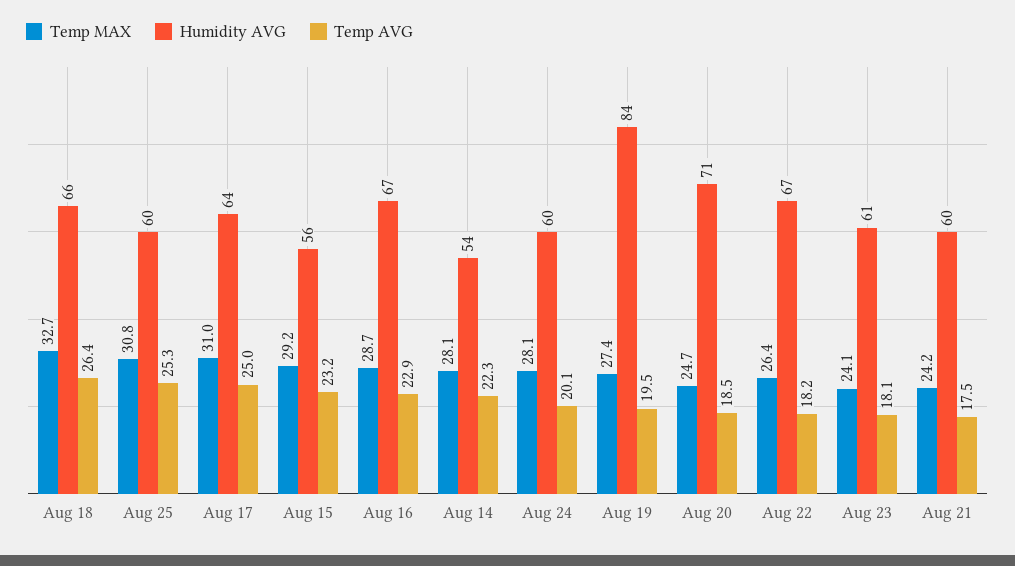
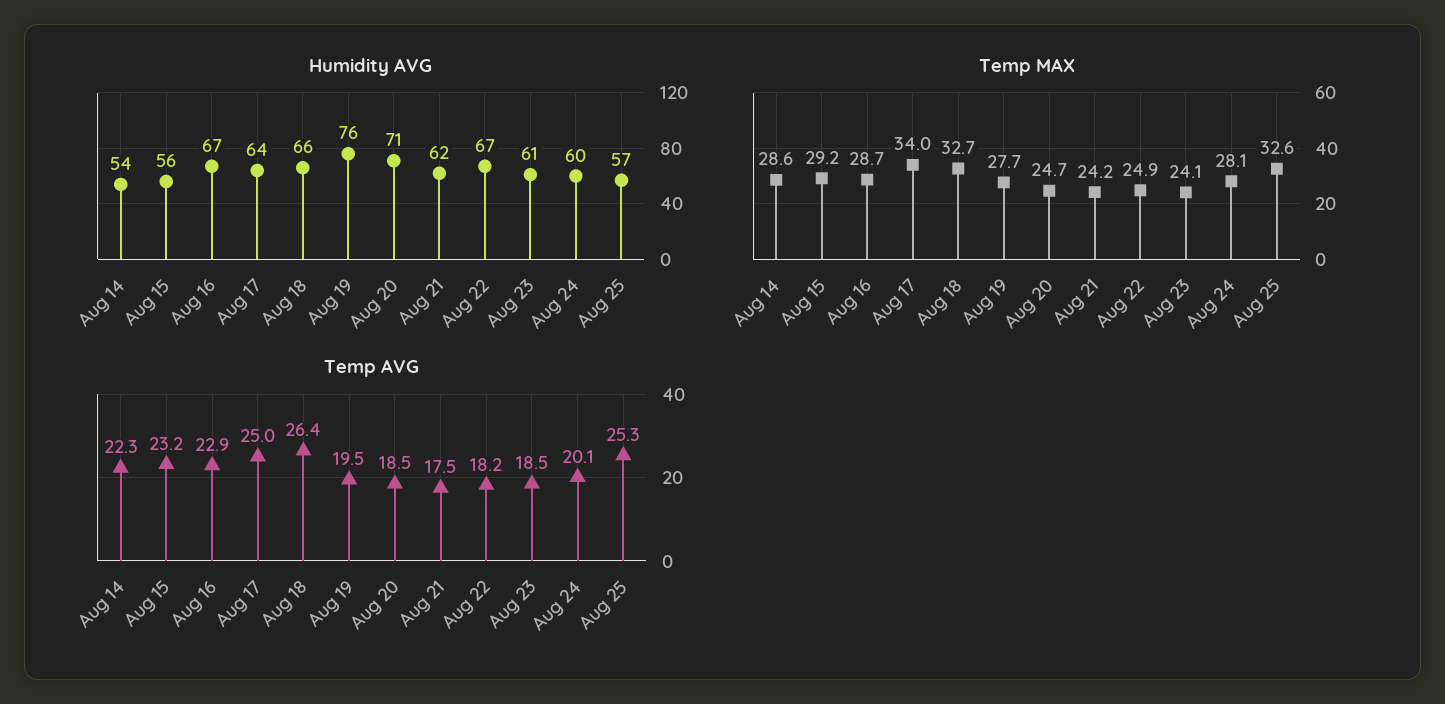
Temp MAX, Aug 25: 30.8 -> 32.6
Humidity AVG, Aug 25: 60 -> 57
Temp MAX, Aug 17: 31 -> 34
Temp MAX, Aug 14: 28.1 -> 28.6
Temp MAX, Aug 19: 27.4 -> 27.7
Humidity AVG, Aug 19: 84 -> 76
Temp MAX, Aug 22: 26.4 -> 24.9
Temp AVG, Aug 23: 18.1 -> 18.5
Humidity AVG, Aug 21: 60 -> 62

